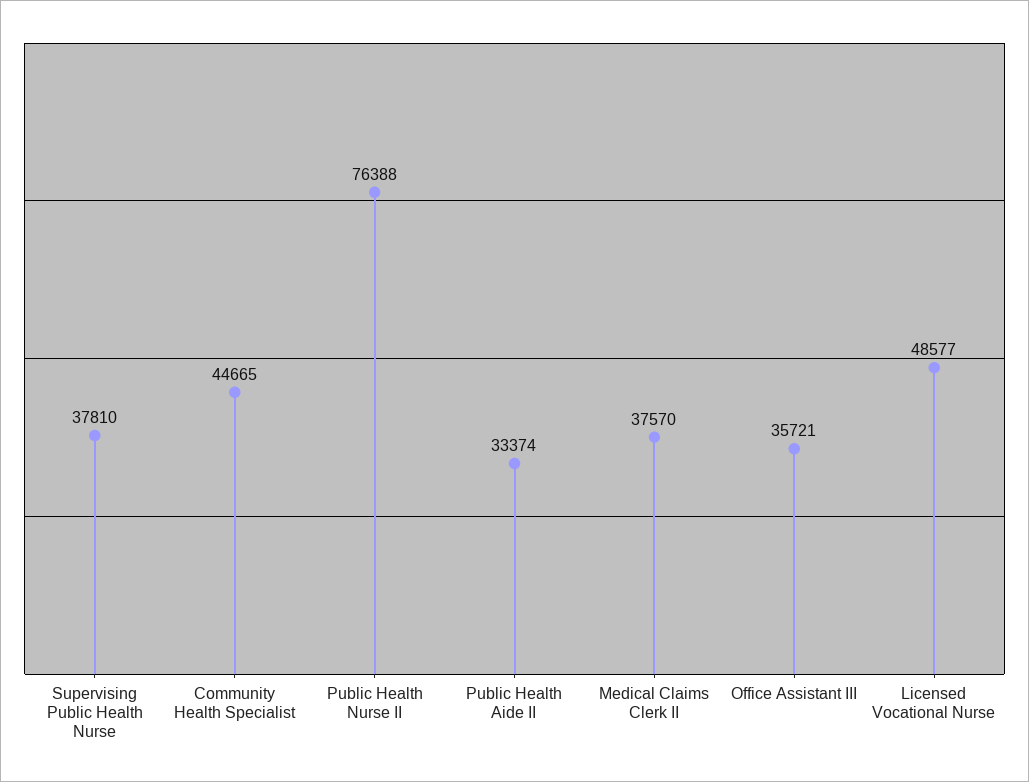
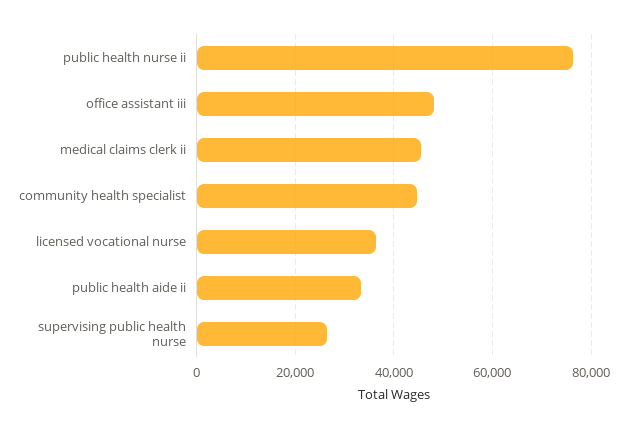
Supervising Public Health Nurse: 37810 -> 26000
Medical Claims Clerk II: 37570 -> 46000
Office Assistant III: 35721 -> 48000
Licensed Vocational Nurse: 48577 -> 36000

